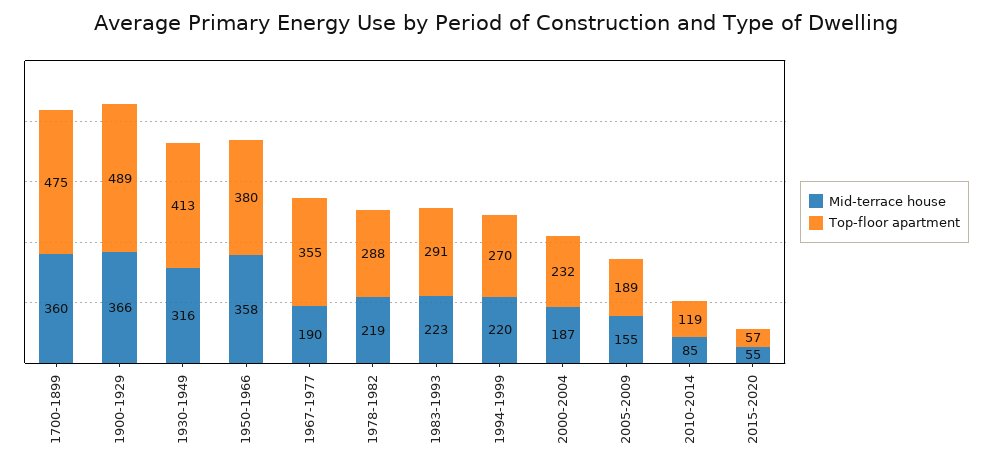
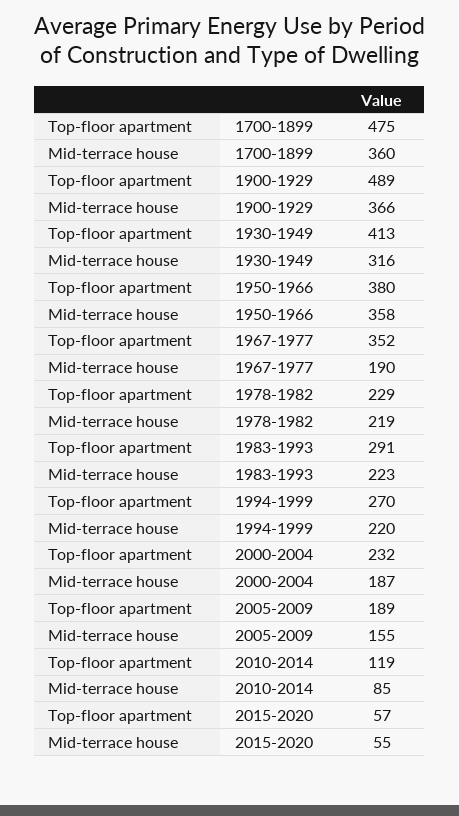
Top-floor apartment, 1967-1977: 355 -> 352
Top-floor apartment, 1978-1982: 288 -> 229

